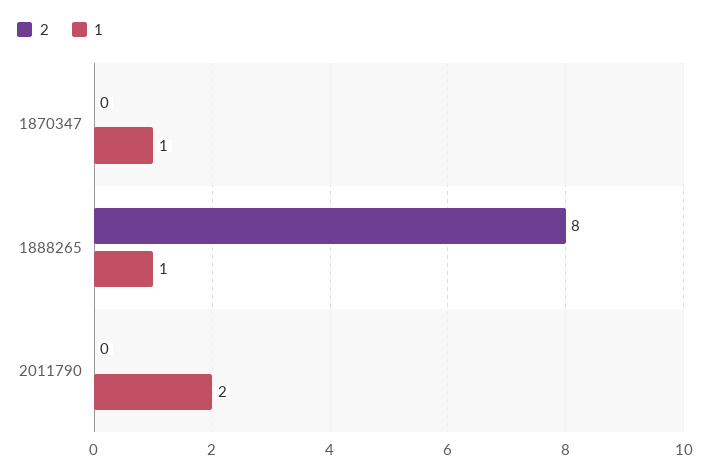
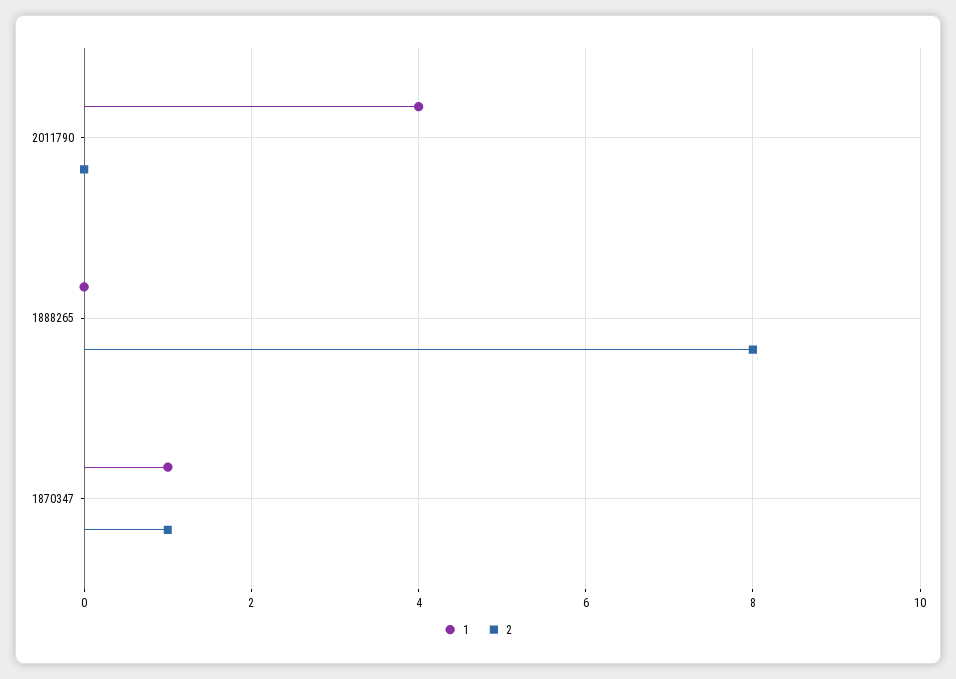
2, 1870347: 0 -> 1
1, 1888265: 1 -> 0
1, 2011790: 2 -> 4

